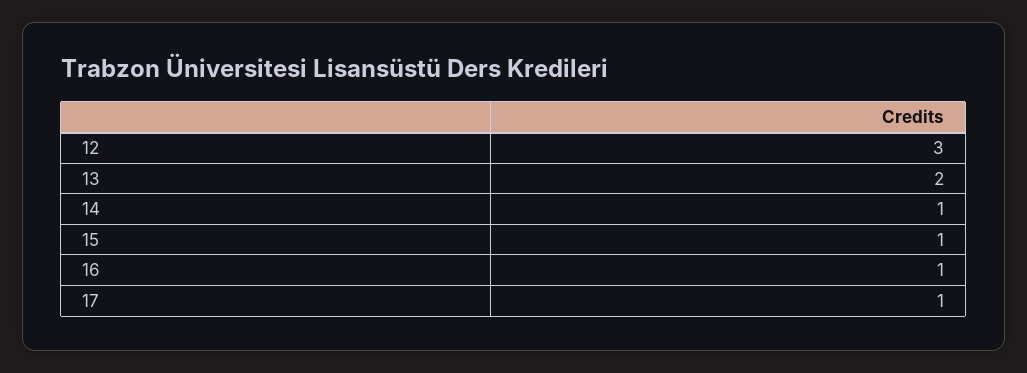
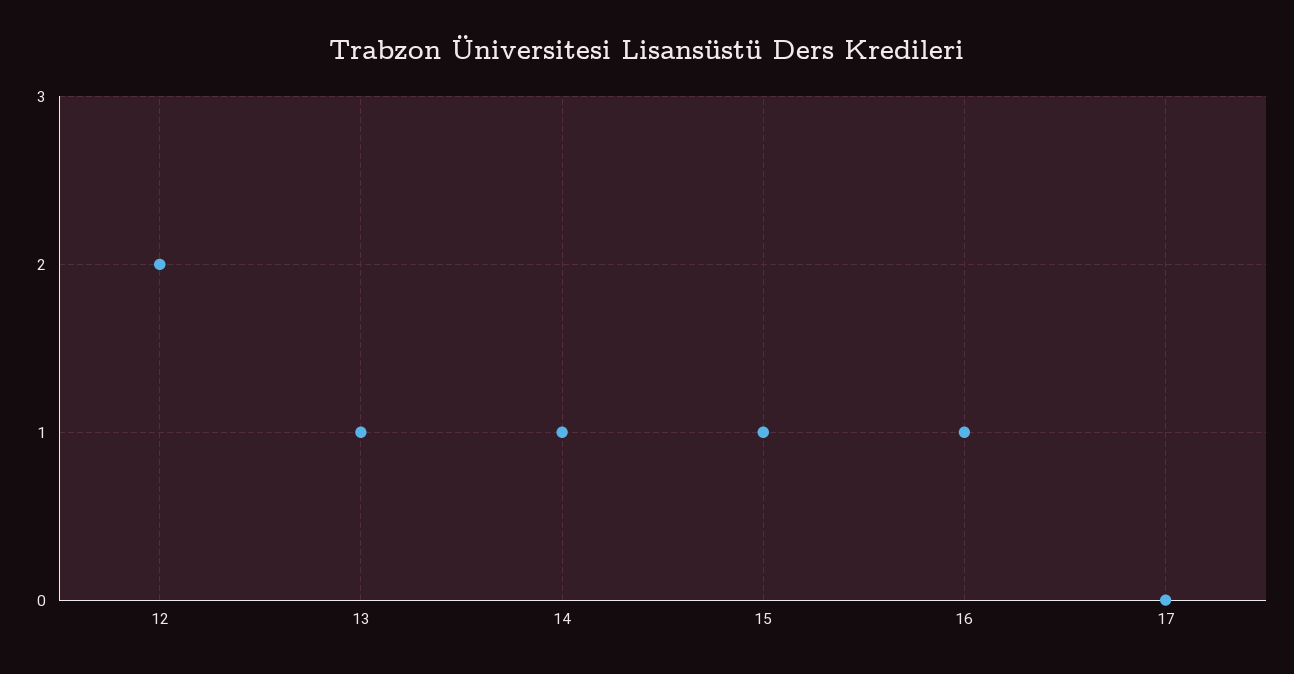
12: 3 -> 2
13: 2 -> 1
17: 1 -> 0

